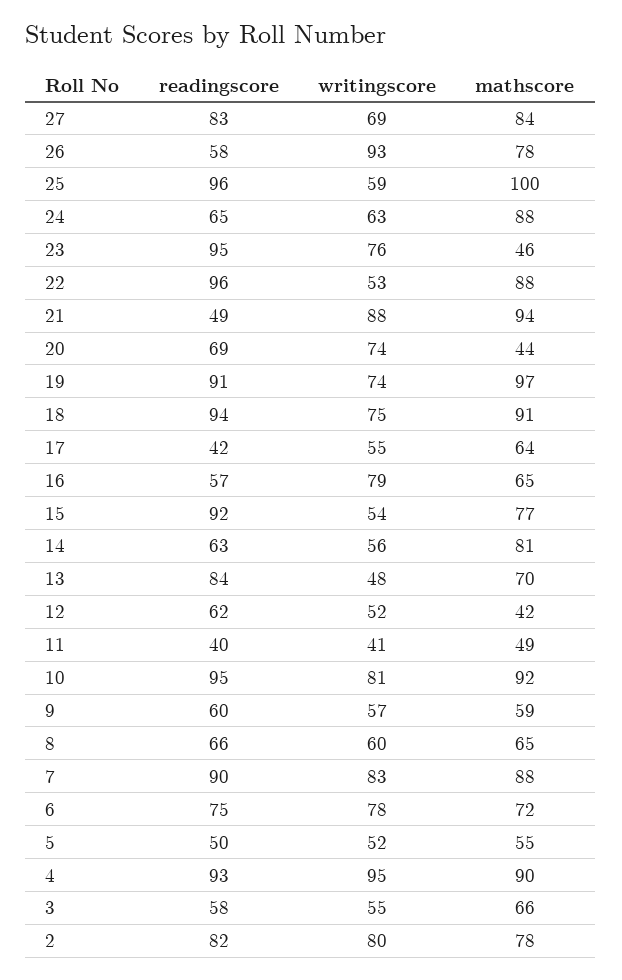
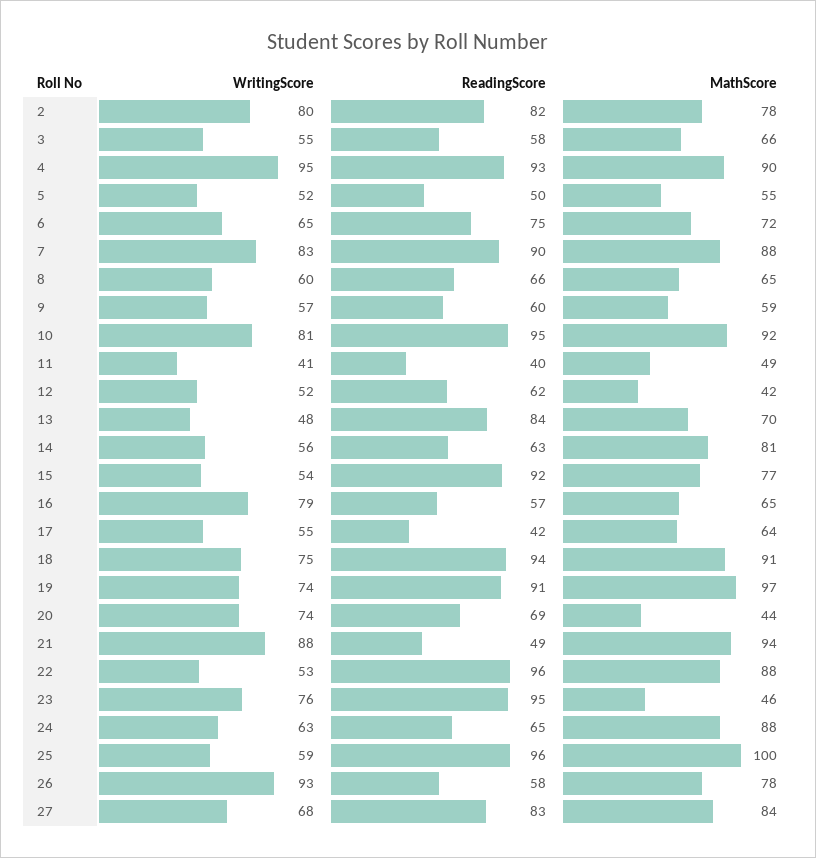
writingscore, 27: 69 -> 68
writingscore, 6: 78 -> 65

